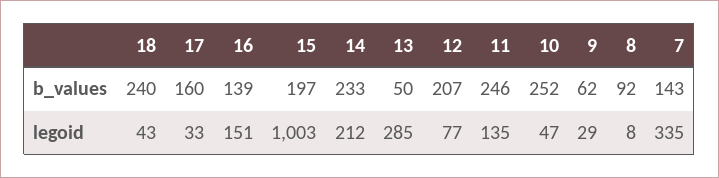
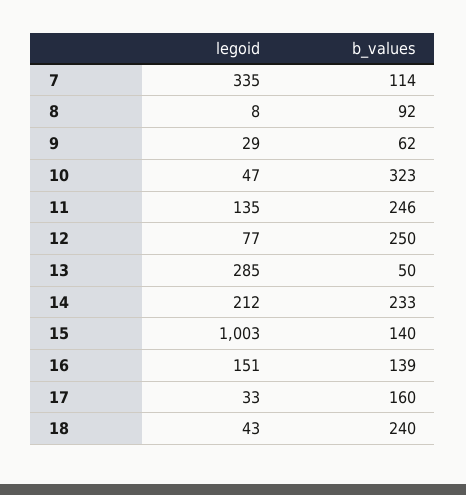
15, b_values: 197 -> 140
12, b_values: 207 -> 250
10, b_values: 252 -> 323
7, b_values: 143 -> 114

